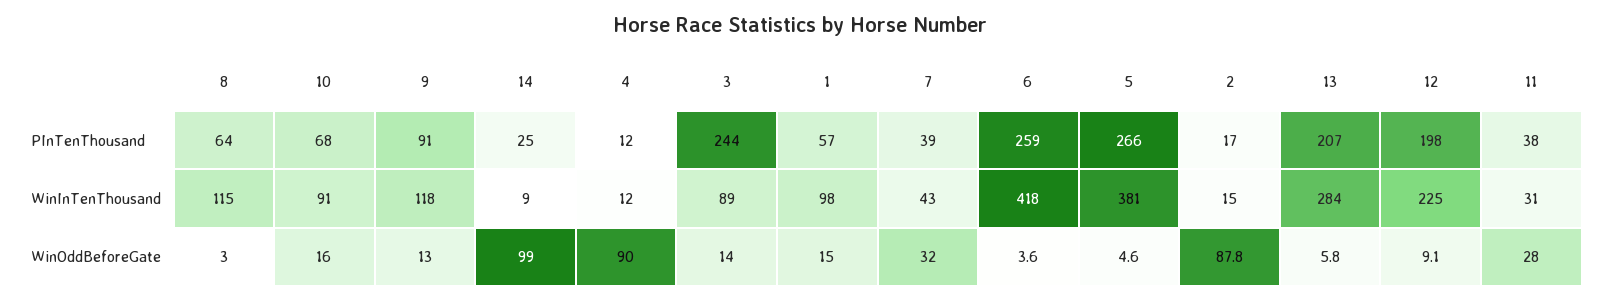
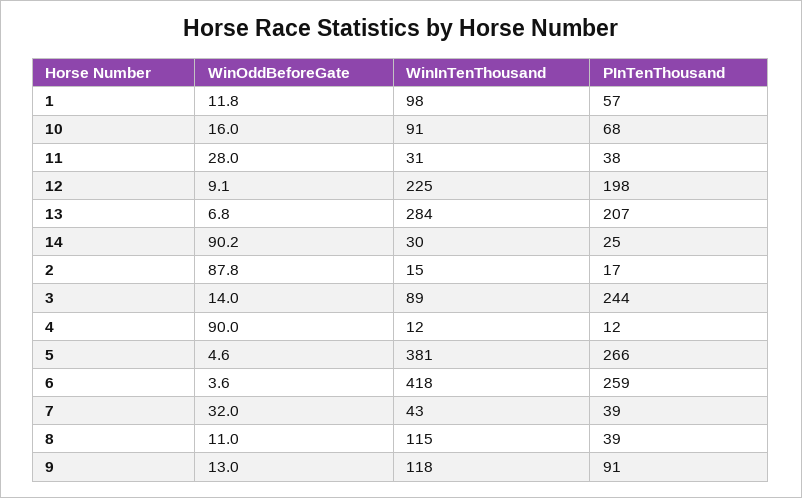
8, PInTenThousand: 64 -> 39
14, WinInTenThousand: 9 -> 30
8, WinOddBeforeGate: 3 -> 11
14, WinOddBeforeGate: 99 -> 90.2
1, WinOddBeforeGate: 15 -> 11.8
13, WinOddBeforeGate: 5.8 -> 6.8

